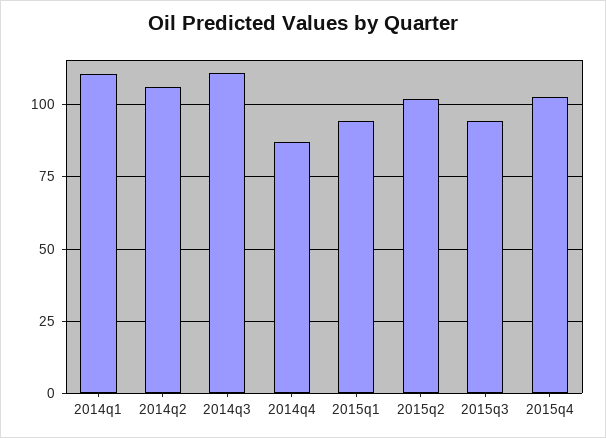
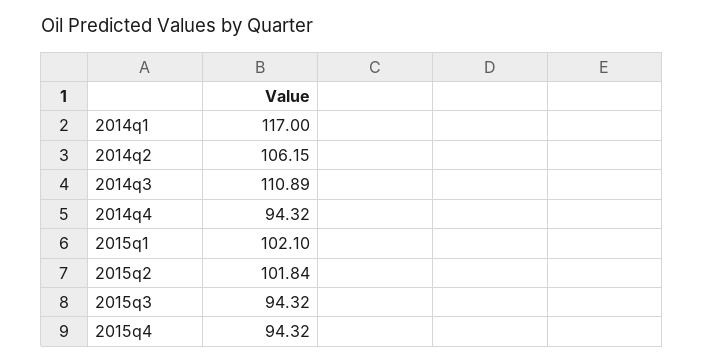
2014q1: 110 -> 117
2014q4: 87.5 -> 94.32
2015q1: 95 -> 102.1
2015q4: 102.5 -> 94.32

